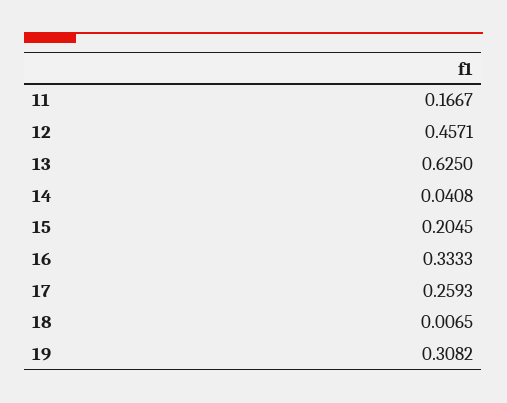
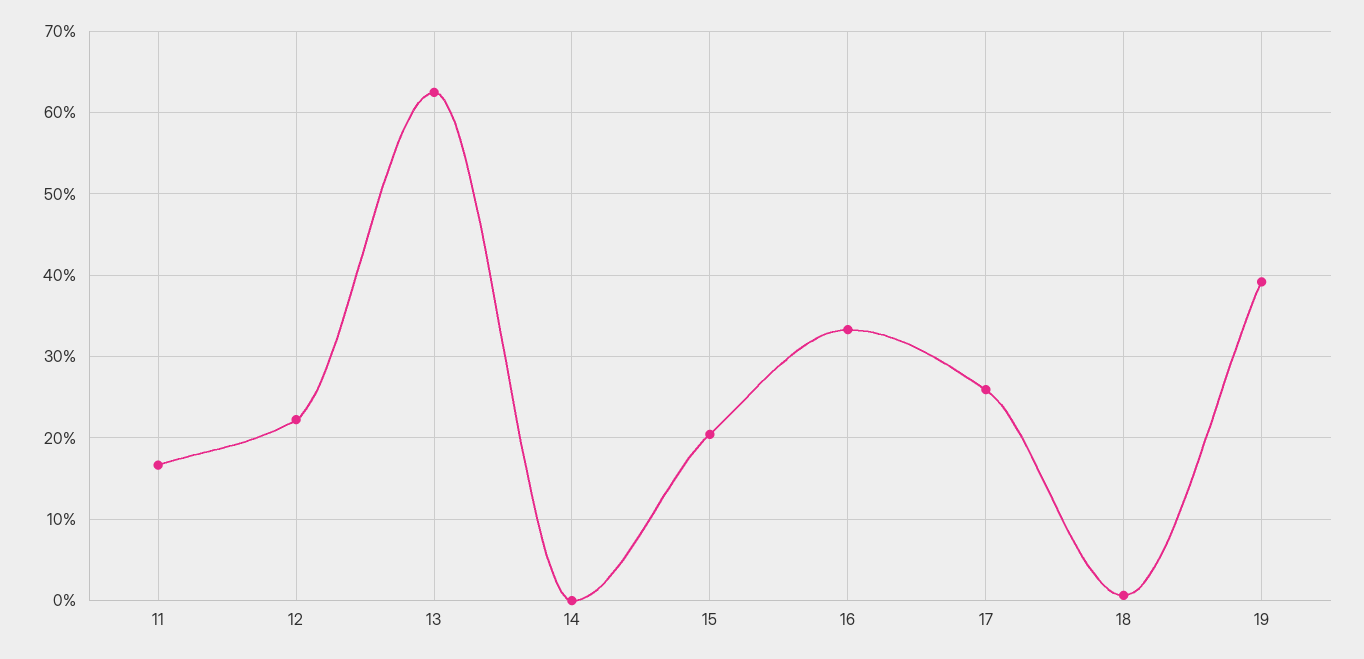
12: 0.4571 -> 0.22
14: 0.0408 -> 0
19: 0.3082 -> 0.39

